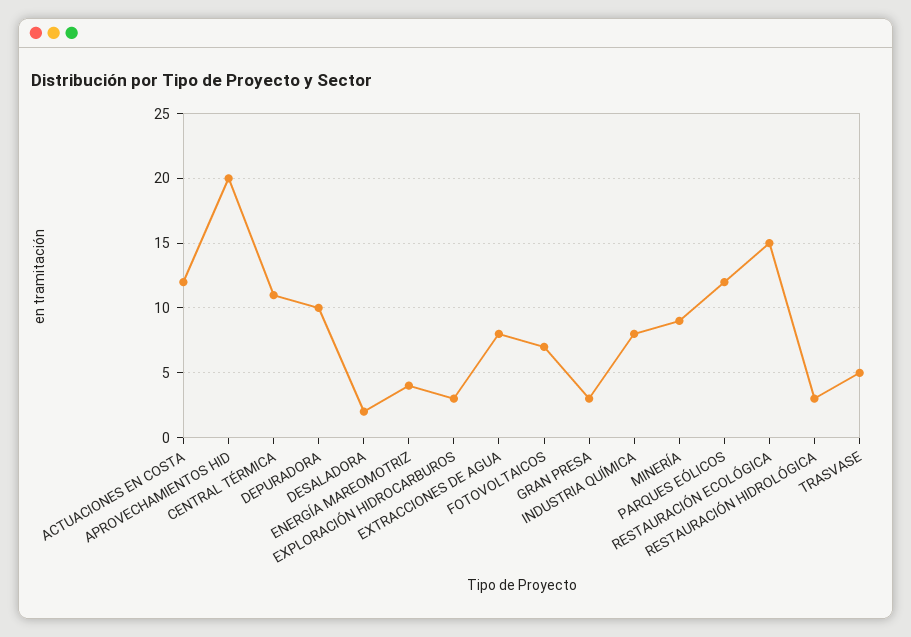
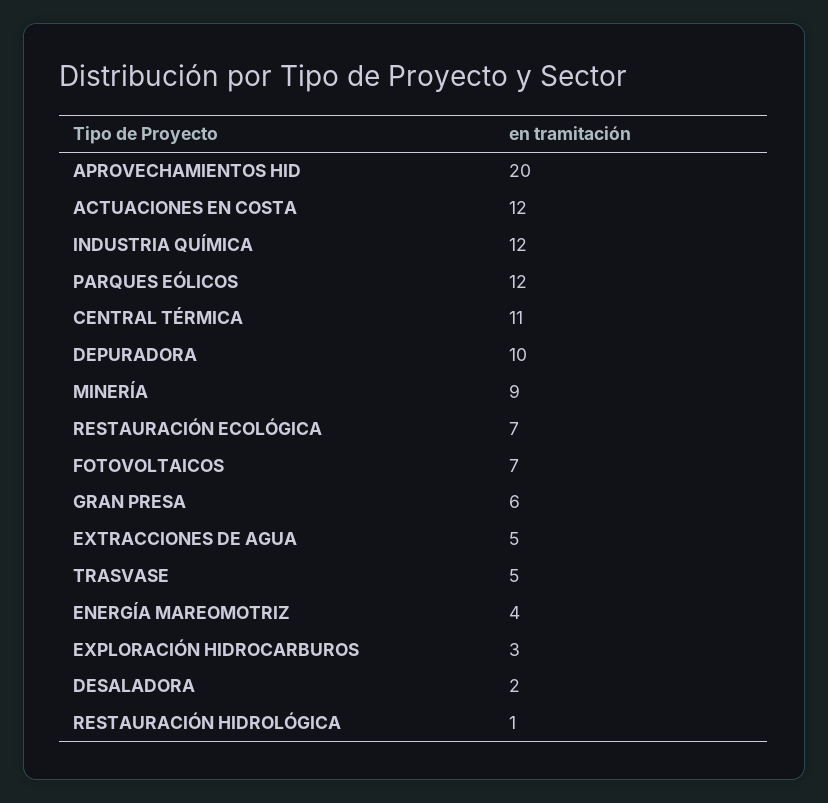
EXTRACCIONES DE AGUA: 8 -> 5
GRAN PRESA: 3 -> 6
INDUSTRIA QUÍMICA: 8 -> 12
RESTAURACIÓN ECOLÓGICA: 15 -> 7
RESTAURACIÓN HIDROLÓGICA: 3 -> 1

